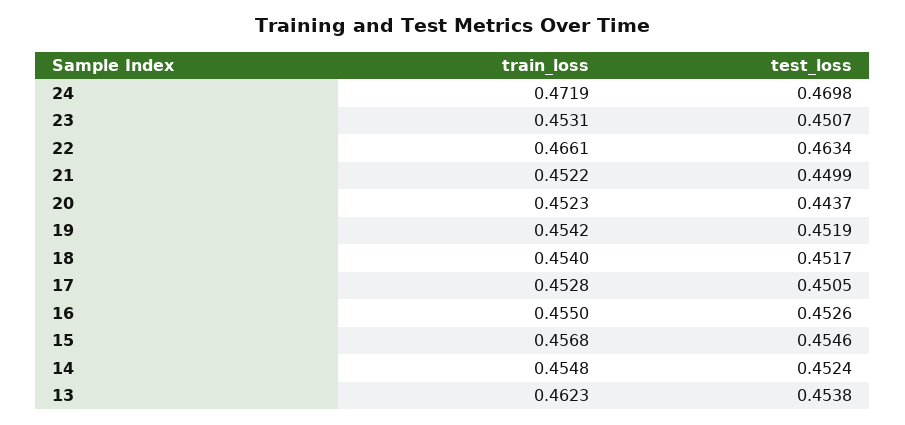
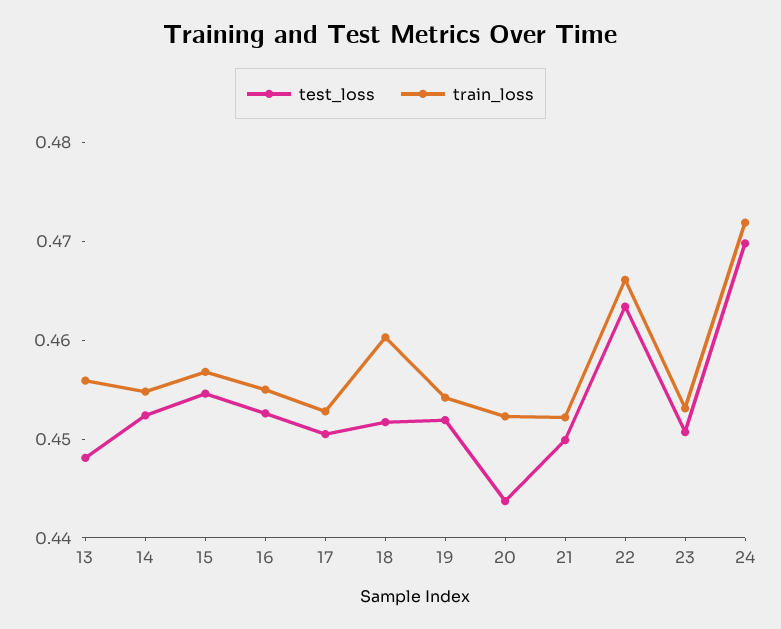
train_loss, 18: 0.454 -> 0.46
train_loss, 13: 0.4623 -> 0.456
test_loss, 13: 0.4538 -> 0.448

